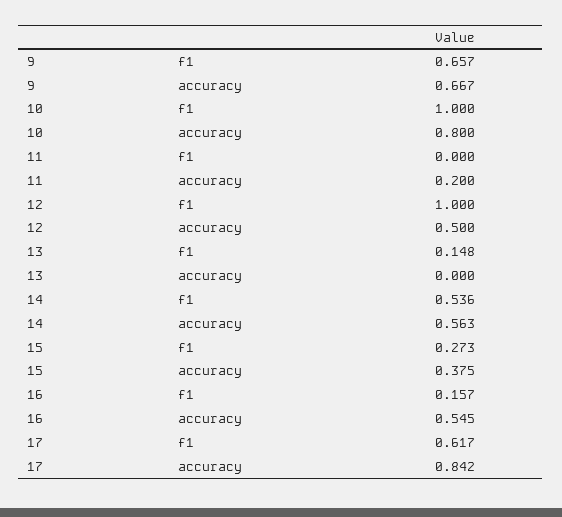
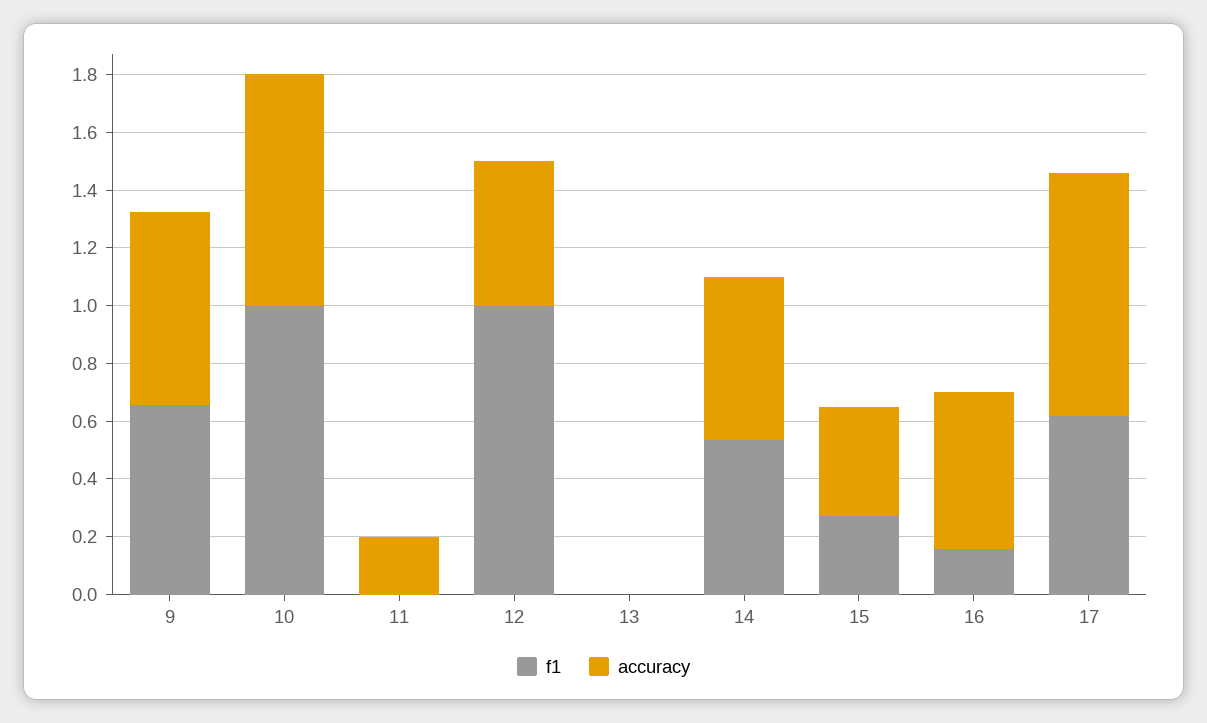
f1, 13: 0.148 -> 0

